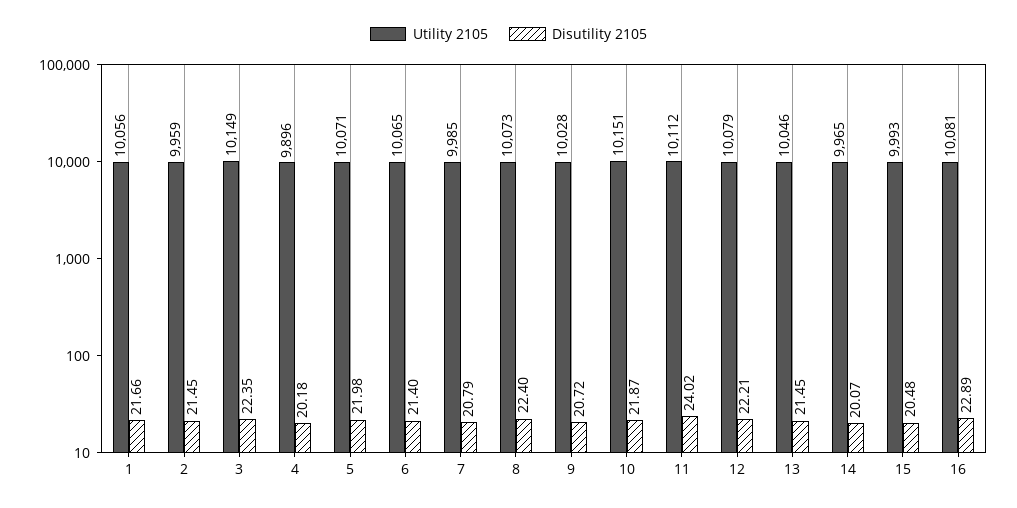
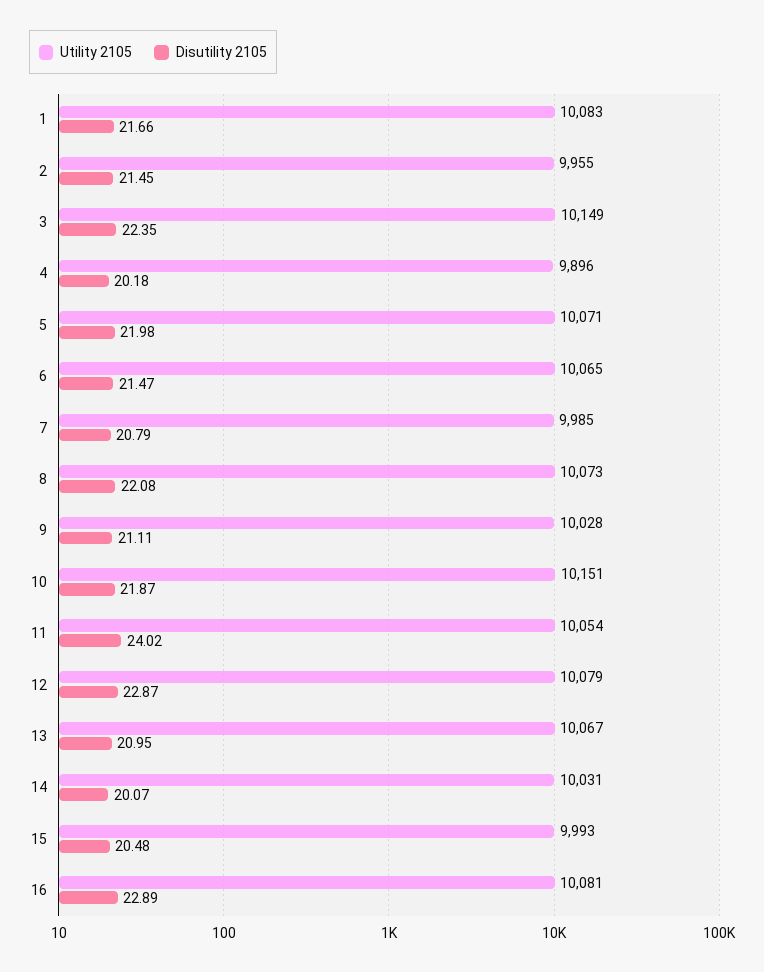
Utility 2105, 1: 10056 -> 10083
Utility 2105, 2: 9959 -> 9955
Disutility 2105, 6: 21.4 -> 21.47
Disutility 2105, 8: 22.4 -> 22.08
Disutility 2105, 9: 20.72 -> 21.11
Utility 2105, 11: 10112 -> 10054
Disutility 2105, 12: 22.21 -> 22.87
Utility 2105, 13: 10046 -> 10067
Disutility 2105, 13: 21.45 -> 20.95
Utility 2105, 14: 9965 -> 10031

